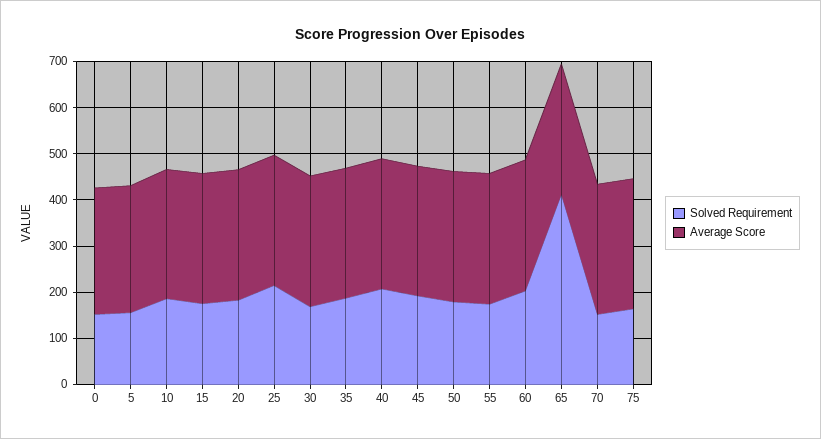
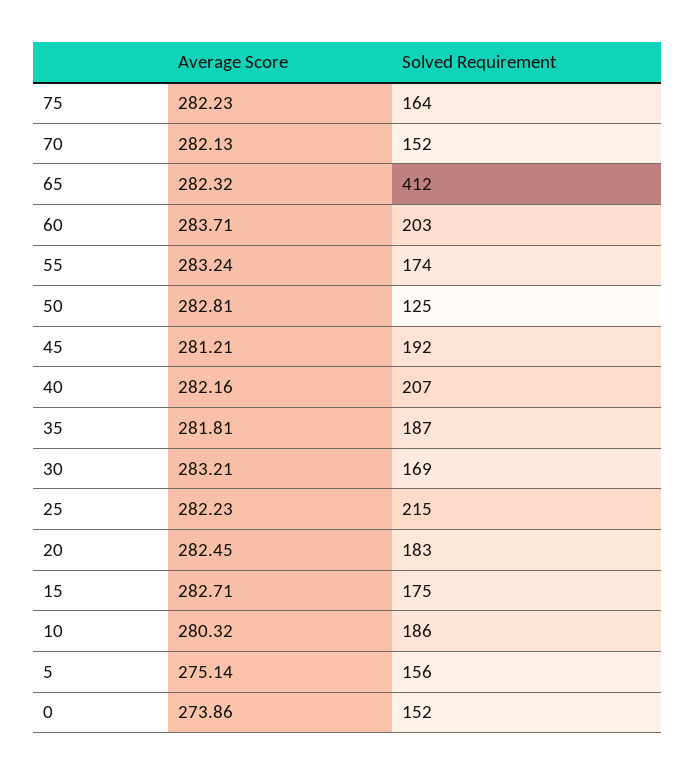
Solved Requirement, 50: 180 -> 125

